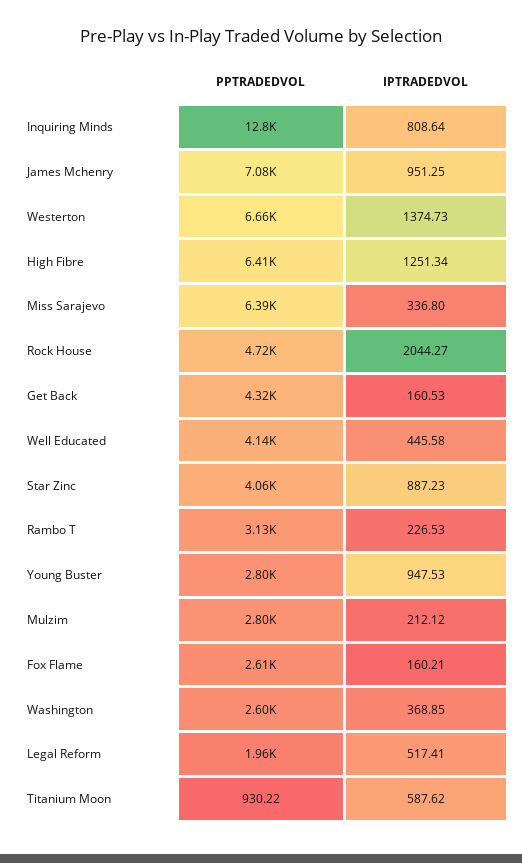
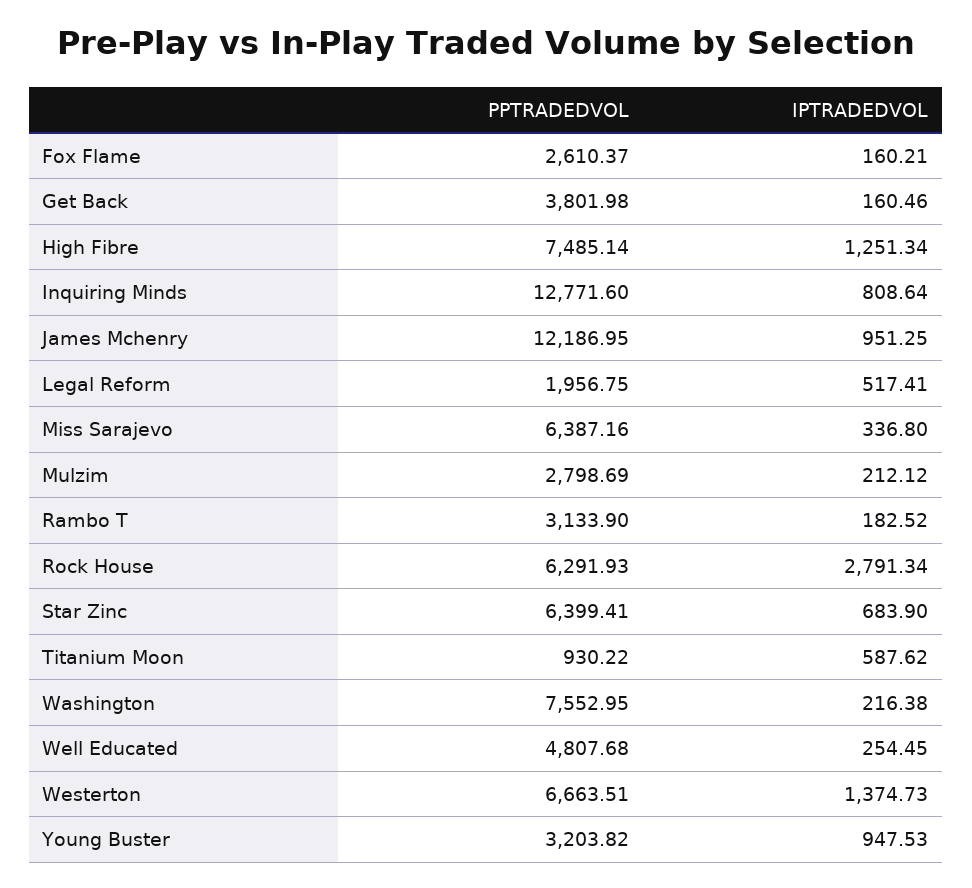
PPTRADEDVOL, James Mchenry: 7080 -> 12186.95
PPTRADEDVOL, High Fibre: 6410 -> 7485.14
PPTRADEDVOL, Rock House: 4720 -> 6291.93
IPTRADEDVOL, Rock House: 2044.27 -> 2791.34
PPTRADEDVOL, Get Back: 4320 -> 3801.98
IPTRADEDVOL, Get Back: 160.53 -> 160.46
PPTRADEDVOL, Well Educated: 4140 -> 4807.68
IPTRADEDVOL, Well Educated: 445.58 -> 254.45
PPTRADEDVOL, Star Zinc: 4060 -> 6399.41
IPTRADEDVOL, Star Zinc: 887.23 -> 683.9
IPTRADEDVOL, Rambo T: 226.53 -> 182.52
PPTRADEDVOL, Young Buster: 2800 -> 3203.82
PPTRADEDVOL, Washington: 2600 -> 7552.95
IPTRADEDVOL, Washington: 368.85 -> 216.38

